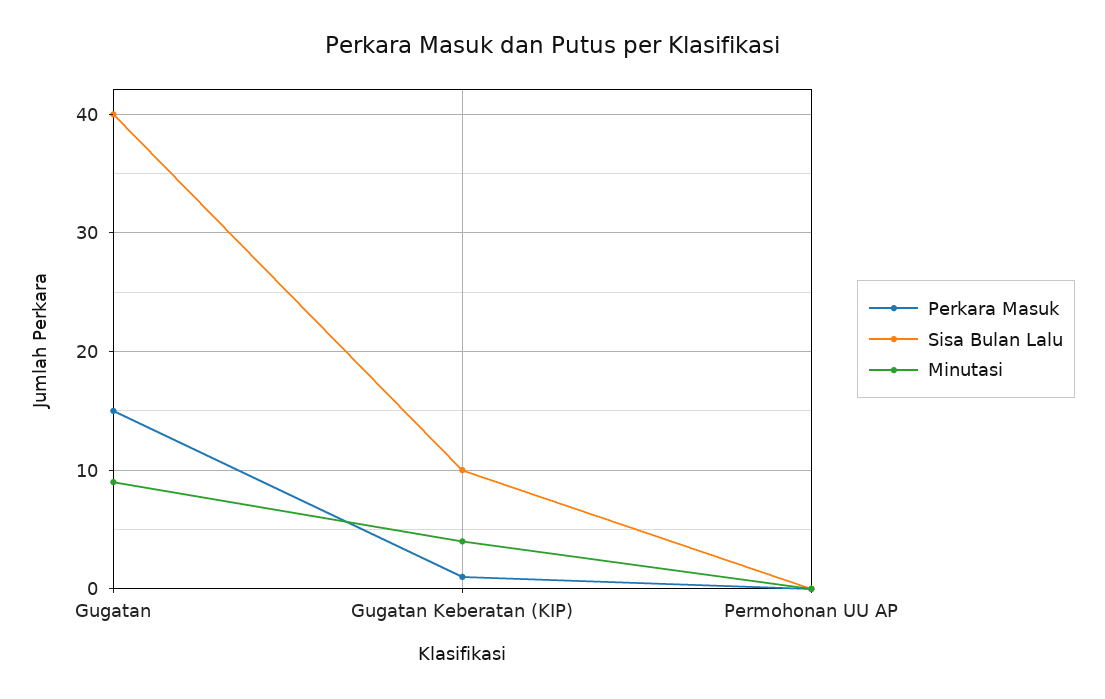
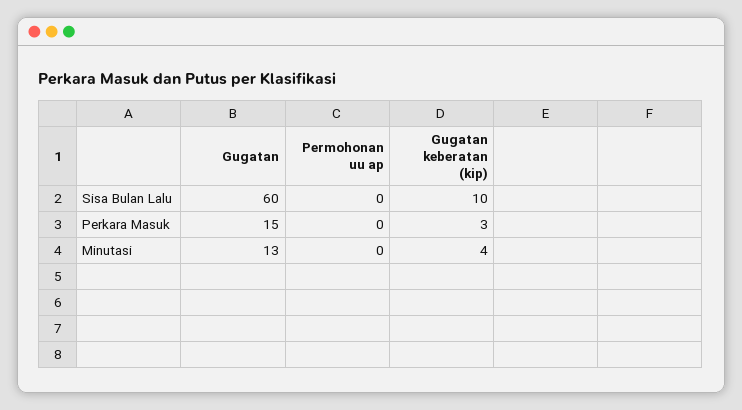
Sisa Bulan Lalu, Gugatan: 40 -> 60
Minutasi, Gugatan: 9 -> 13
Perkara Masuk, Gugatan Keberatan (KIP): 1 -> 3

